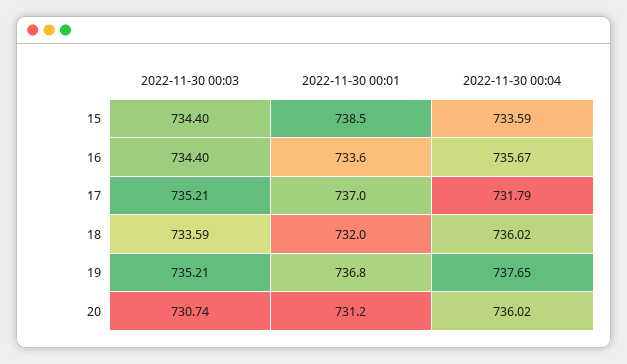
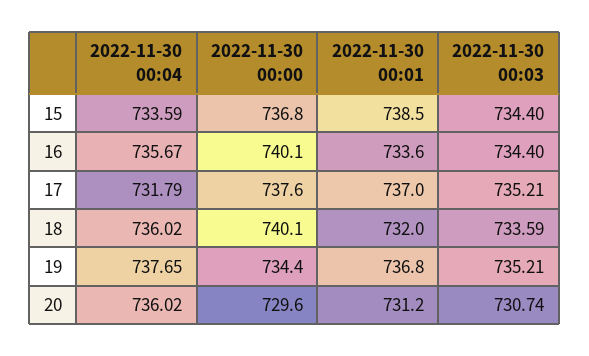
2022-11-30 00:00, 15: none -> 736.8
2022-11-30 00:00, 16: none -> 740.1
2022-11-30 00:00, 17: none -> 737.6
2022-11-30 00:00, 18: none -> 740.1
2022-11-30 00:00, 19: none -> 734.4
2022-11-30 00:00, 20: none -> 729.6

